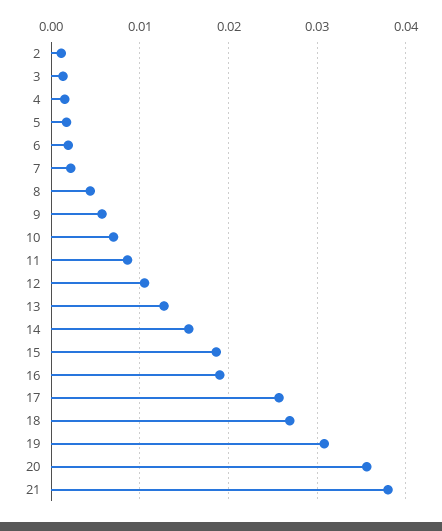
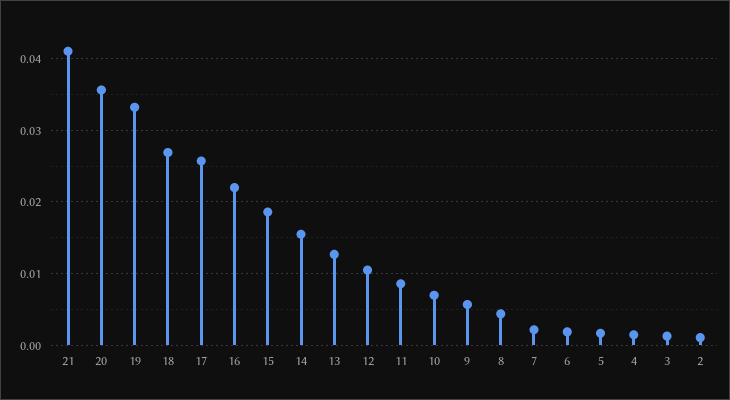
16: 0.019 -> 0.022
19: 0.031 -> 0.033
21: 0.038 -> 0.041

